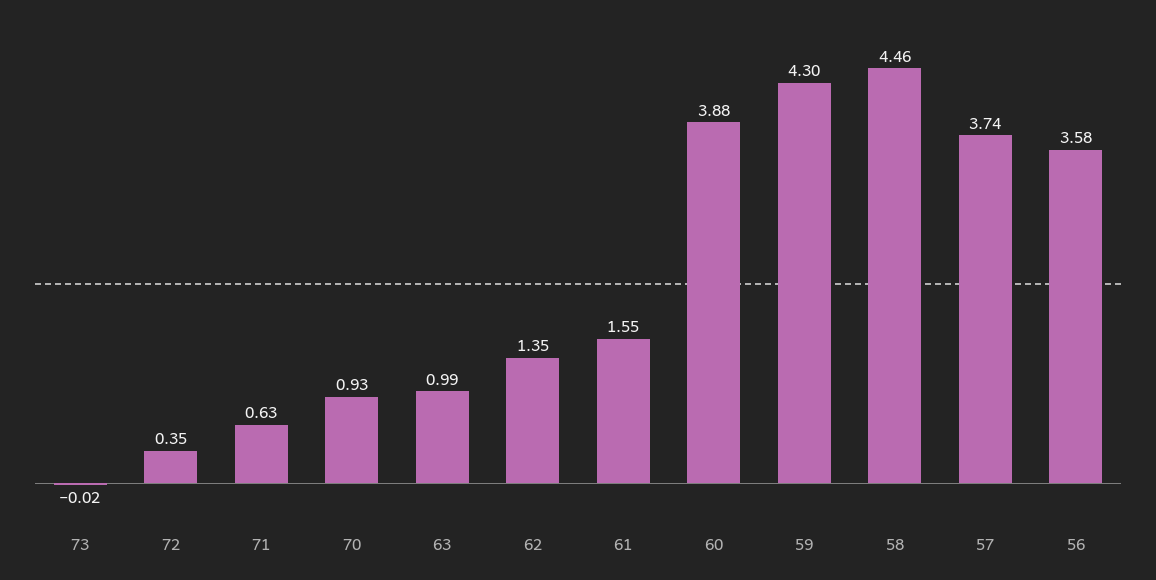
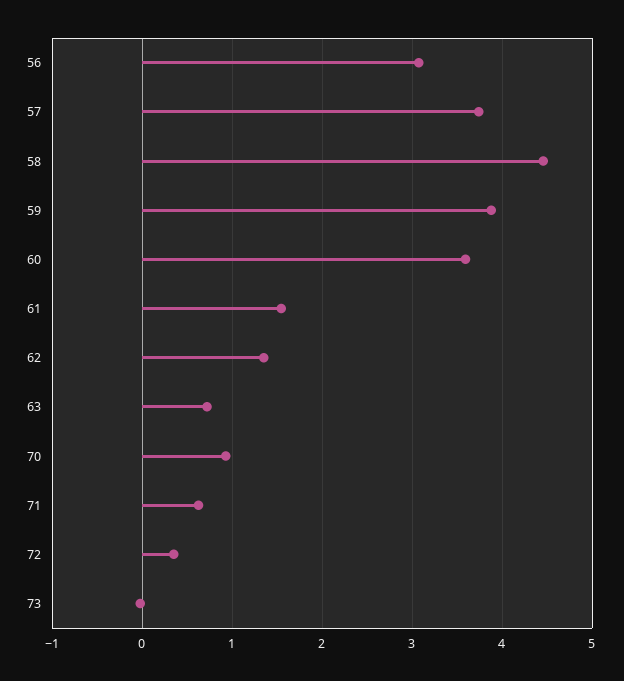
63: 0.99 -> 0.7
60: 3.88 -> 3.6
59: 4.3 -> 3.9
56: 3.58 -> 3.1

